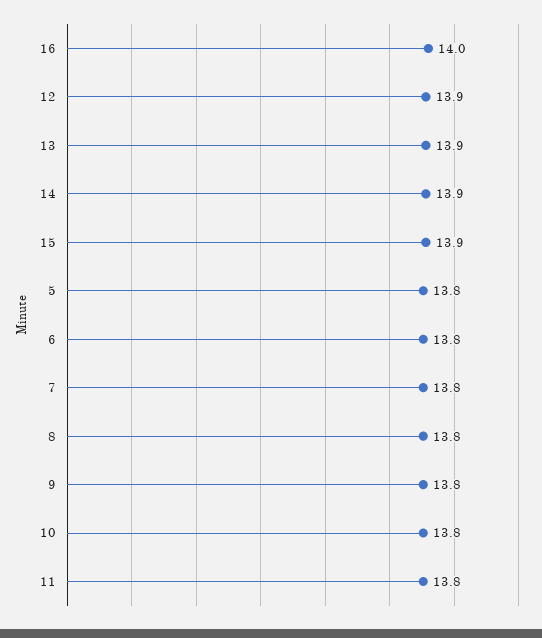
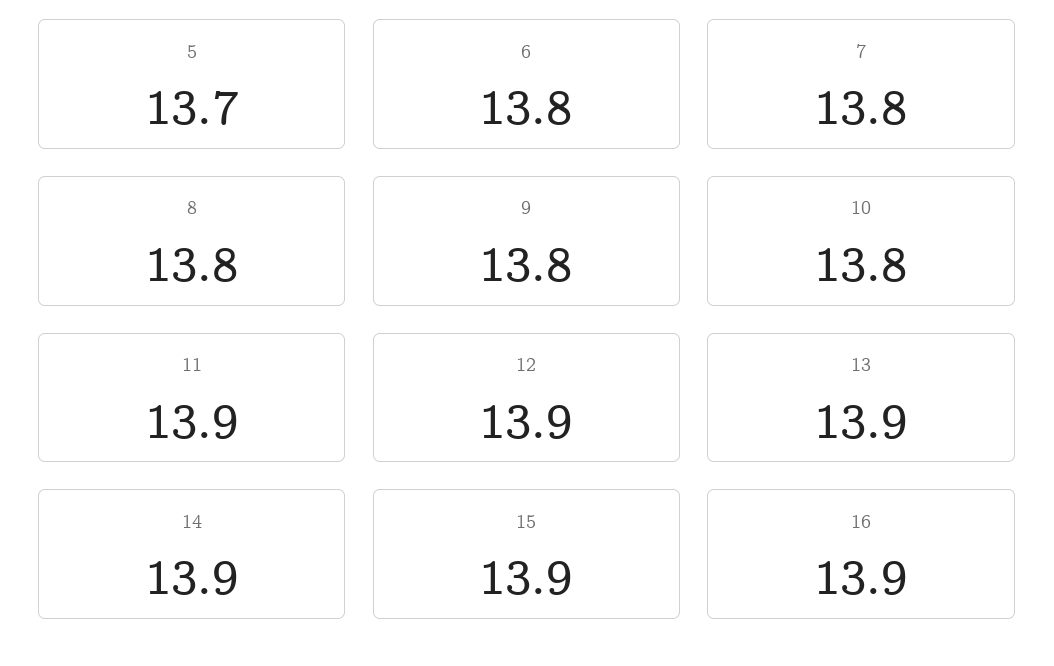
16: 14 -> 13.9
5: 13.8 -> 13.7
11: 13.8 -> 13.9

